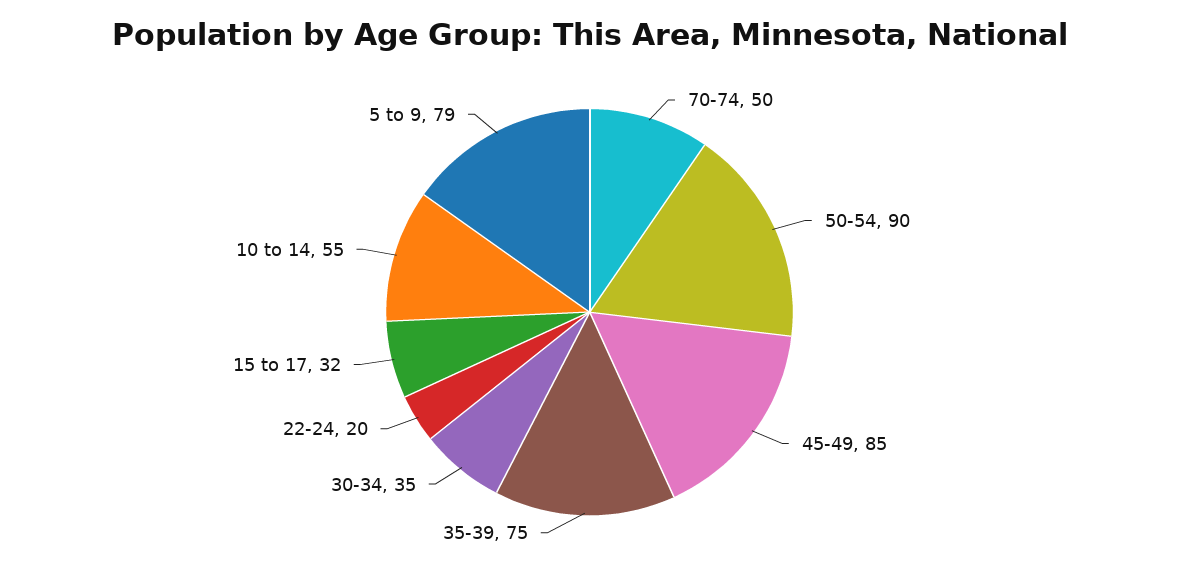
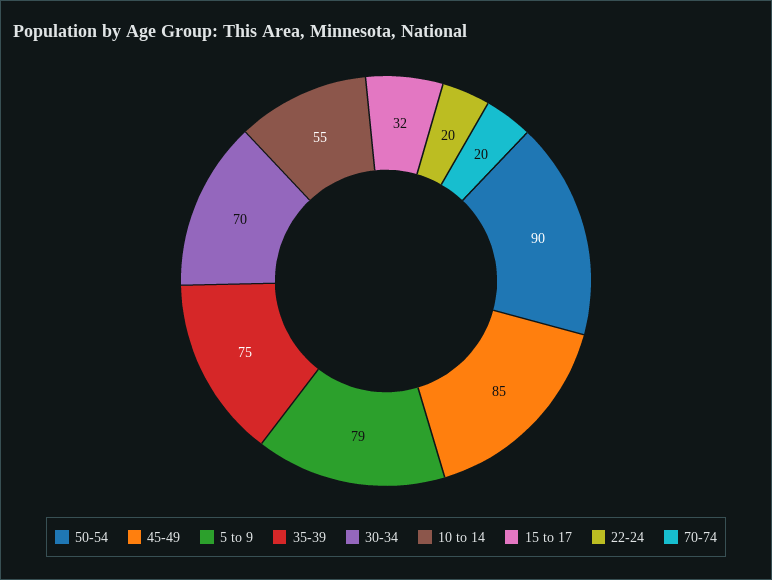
70-74: 50 -> 20
30-34: 35 -> 70

